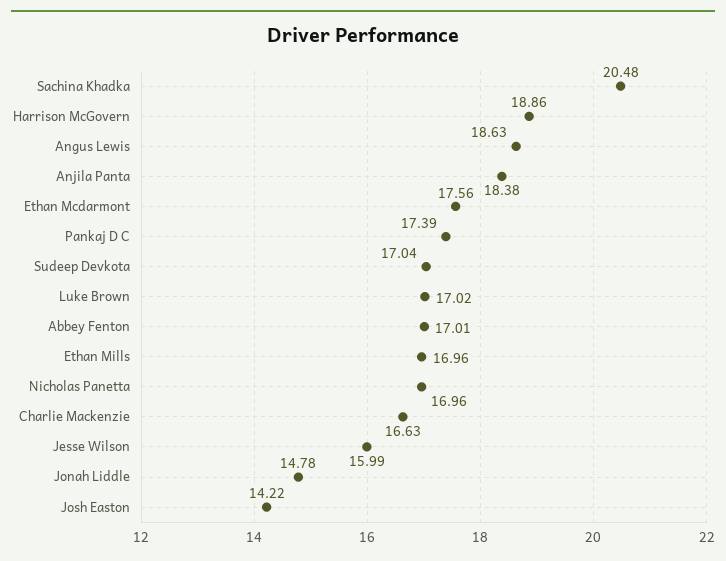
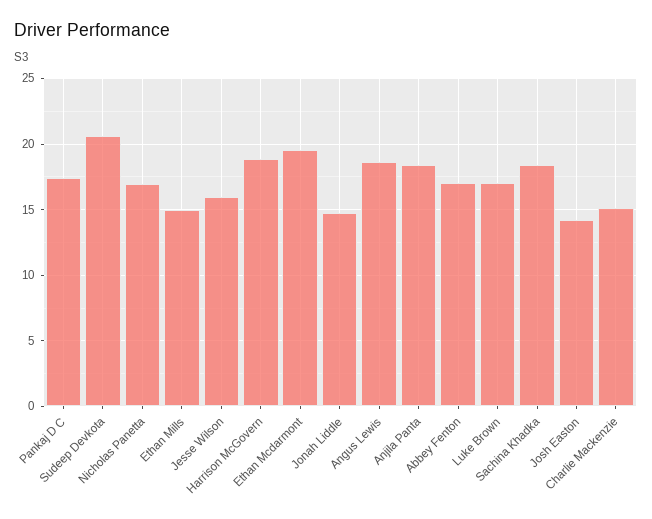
Sachina Khadka: 20.48 -> 18.5
Ethan Mcdarmont: 17.56 -> 19.5
Sudeep Devkota: 17.04 -> 20.5
Ethan Mills: 16.96 -> 15
Charlie Mackenzie: 16.63 -> 15

